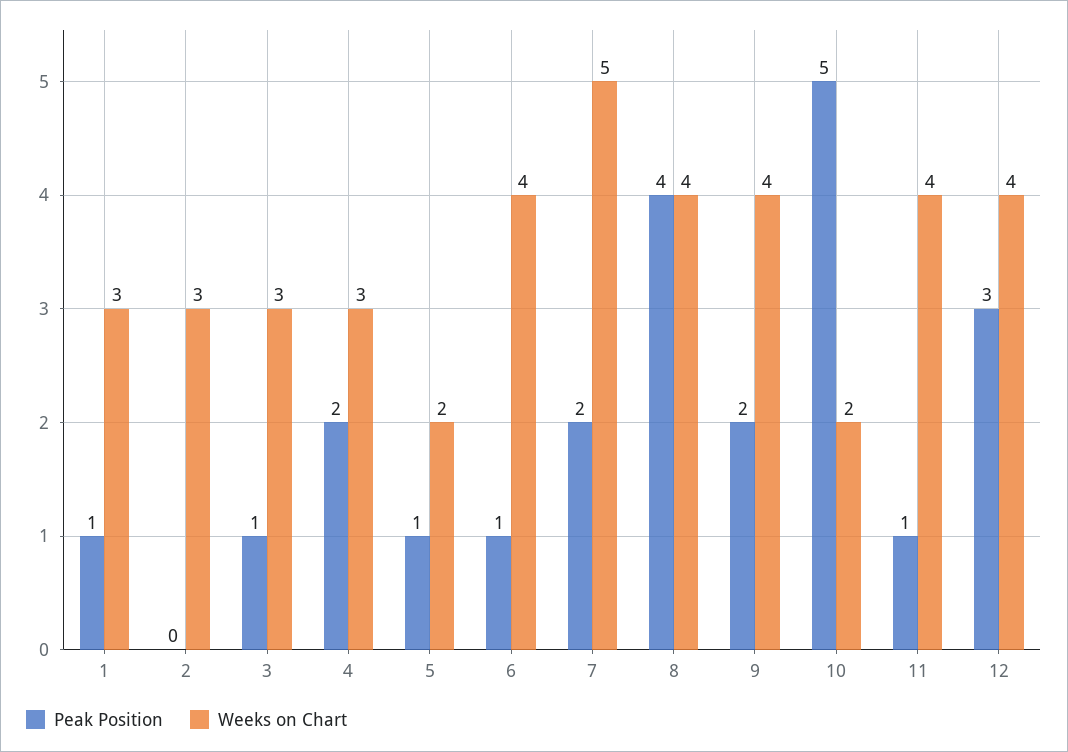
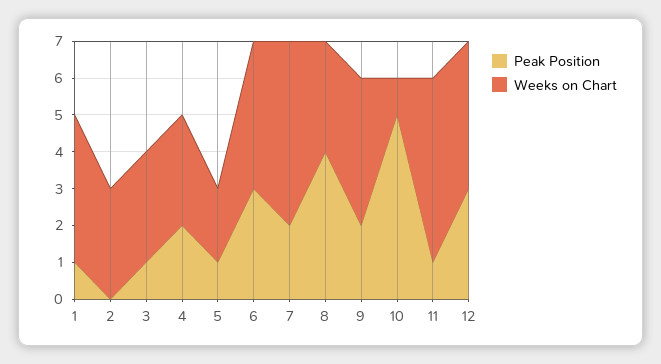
Weeks on Chart, 1: 3 -> 4
Peak Position, 6: 1 -> 3
Weeks on Chart, 8: 4 -> 3
Weeks on Chart, 10: 2 -> 1
Weeks on Chart, 11: 4 -> 5

